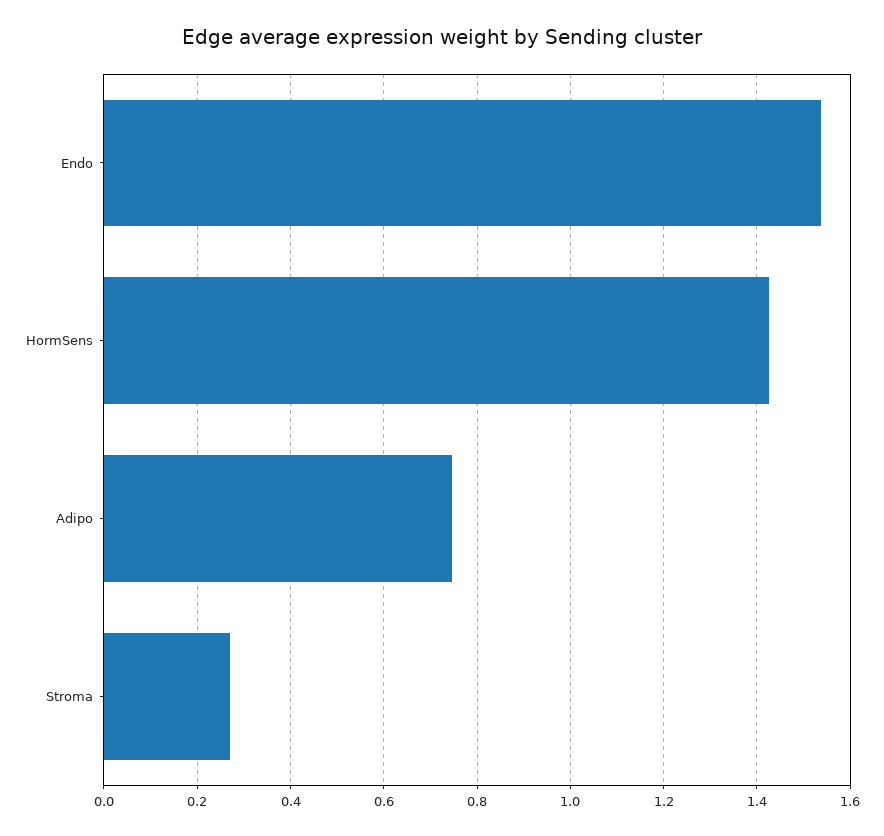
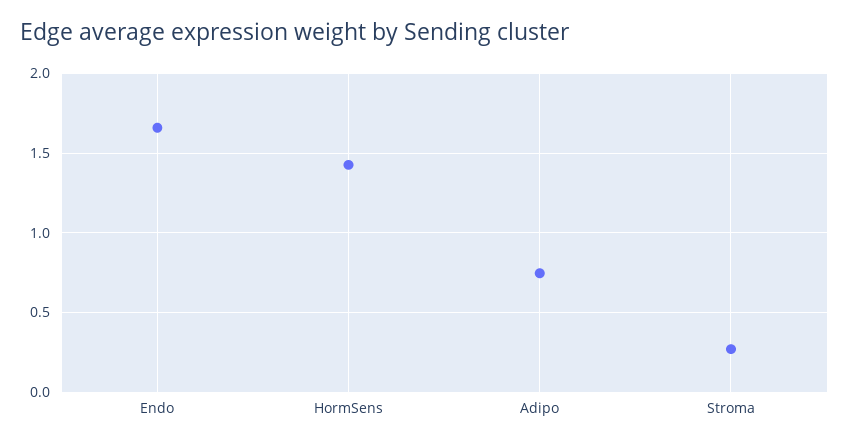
Endo: 1.54 -> 1.65

